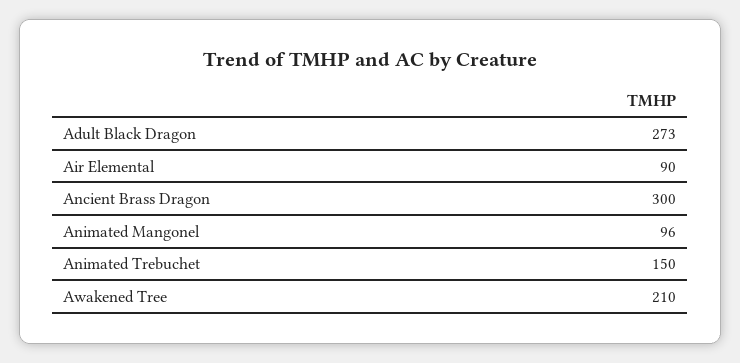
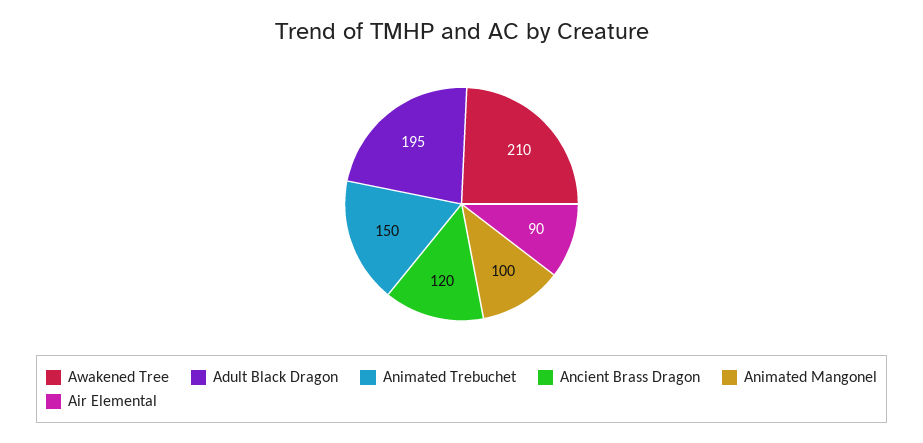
Adult Black Dragon: 273 -> 195
Ancient Brass Dragon: 300 -> 120
Animated Mangonel: 96 -> 100

